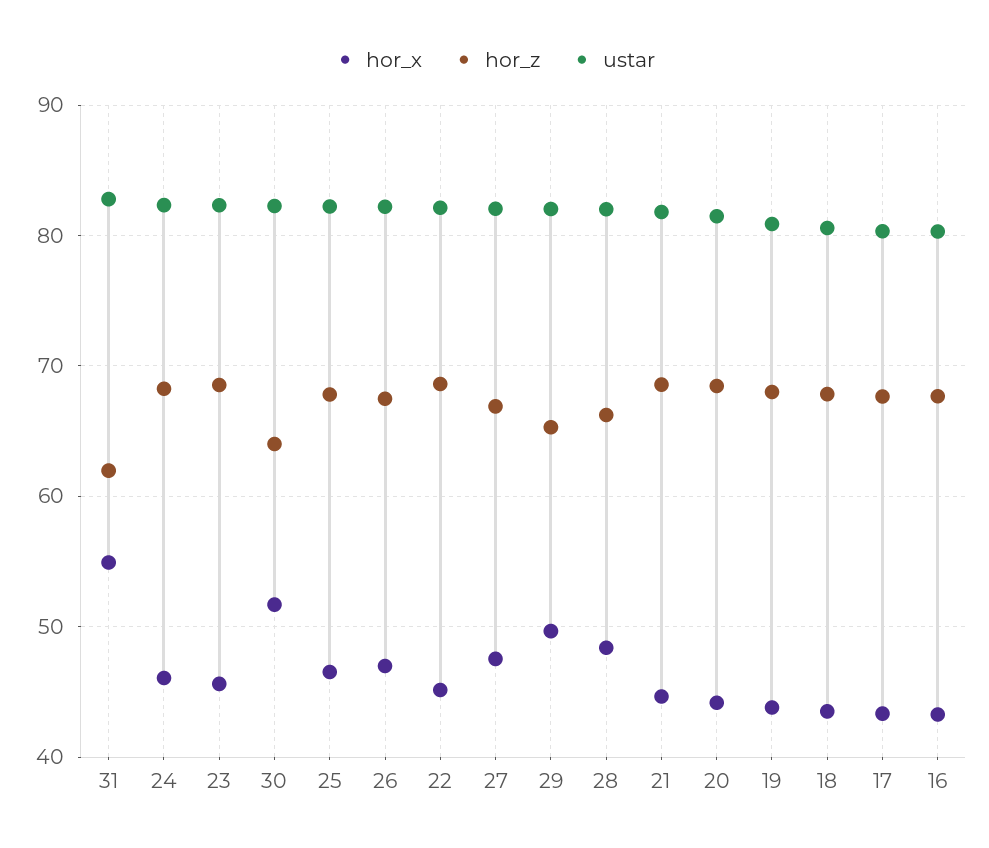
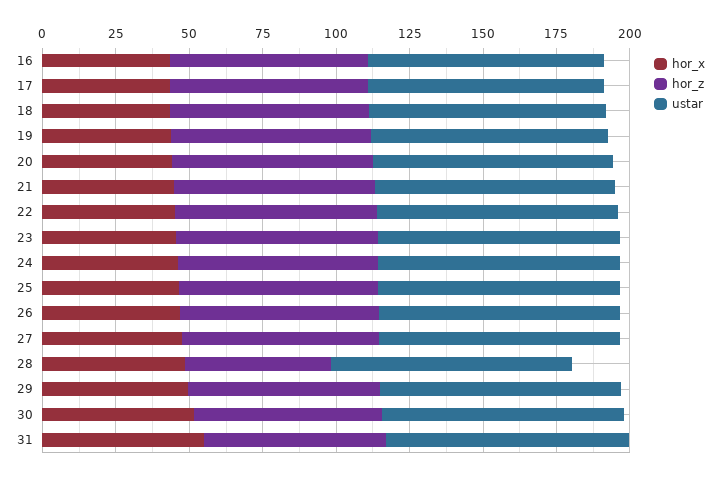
hor_z, 28: 66 -> 50

